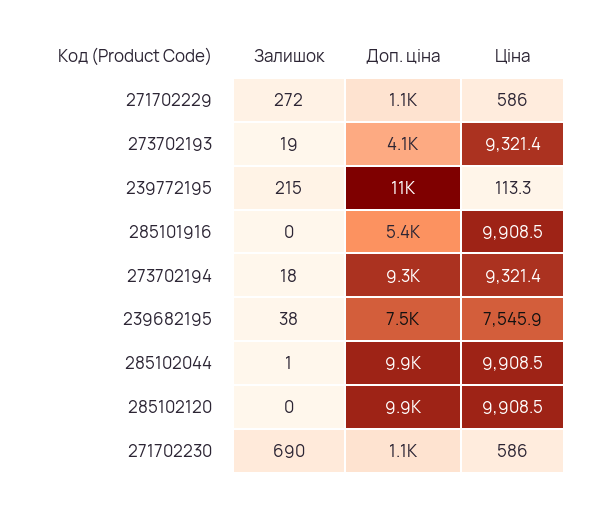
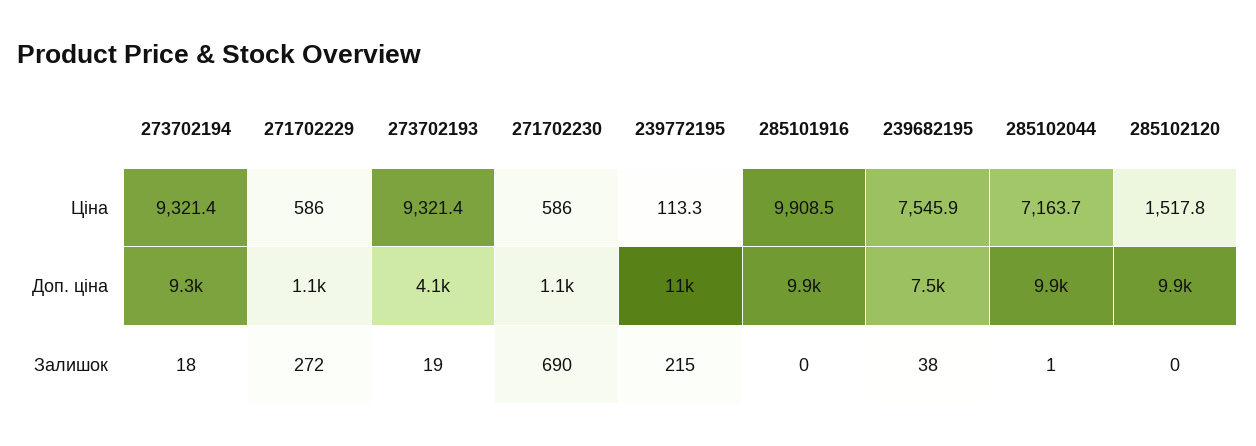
Доп. ціна, 285101916: 5400 -> 9900
Ціна, 285102044: 9908.5 -> 7163.7
Ціна, 285102120: 9908.5 -> 1517.8

